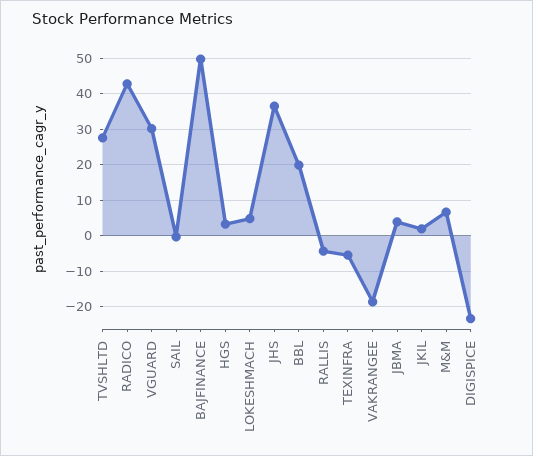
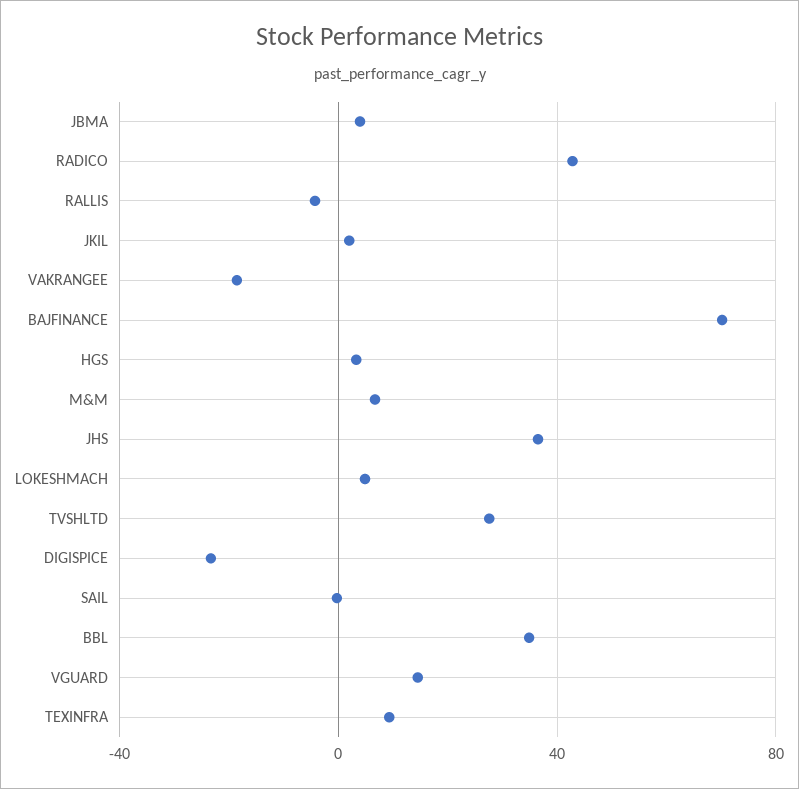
VGUARD: 30 -> 15
BAJFINANCE: 50 -> 70
BBL: 20 -> 35
TEXINFRA: -6 -> 10

